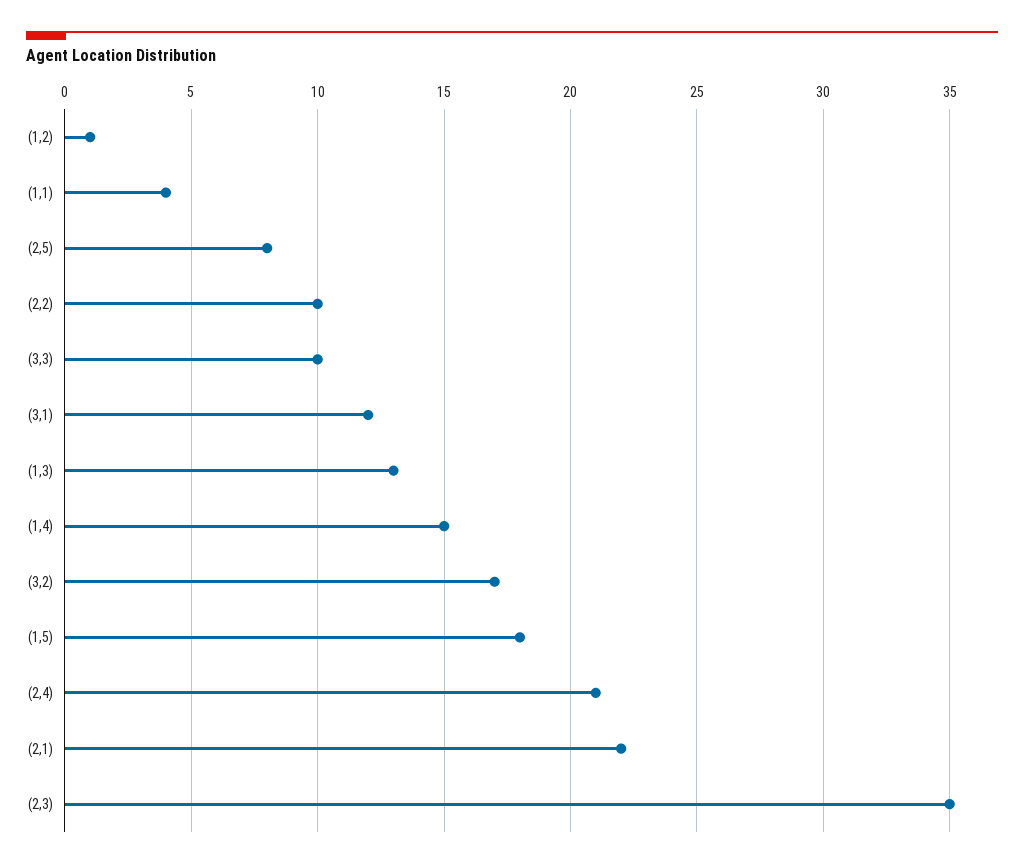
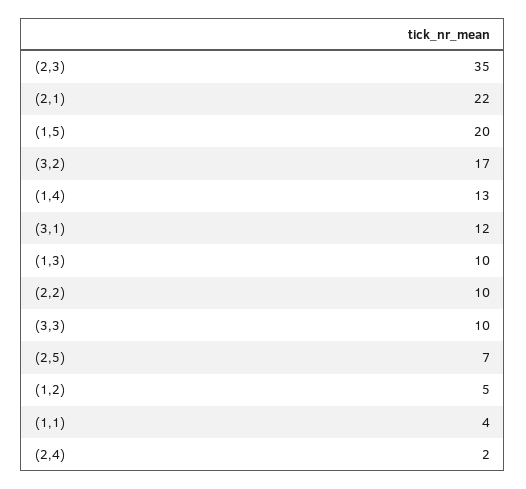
(1,2): 1 -> 5
(2,5): 8 -> 7
(1,3): 13 -> 10
(1,4): 15 -> 13
(1,5): 18 -> 20
(2,4): 21 -> 2

